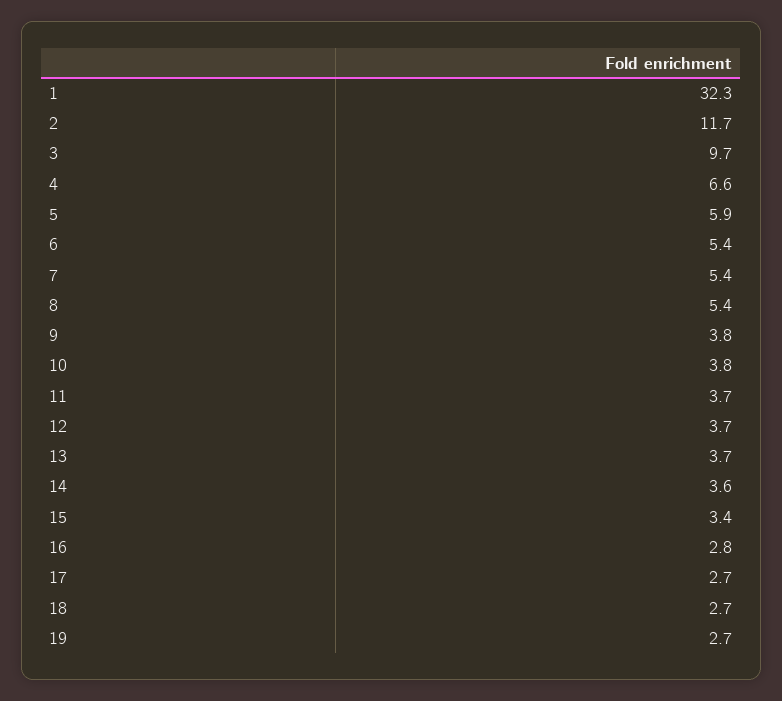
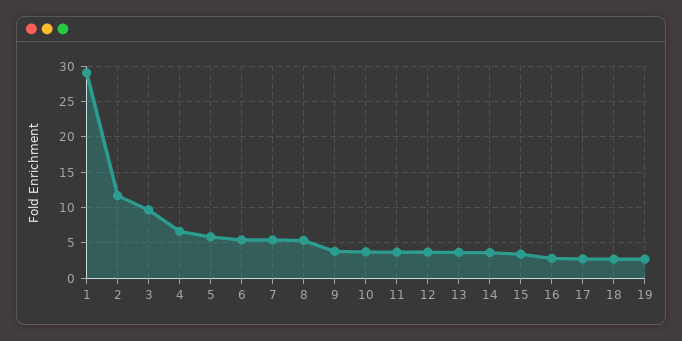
1: 32.3 -> 29

